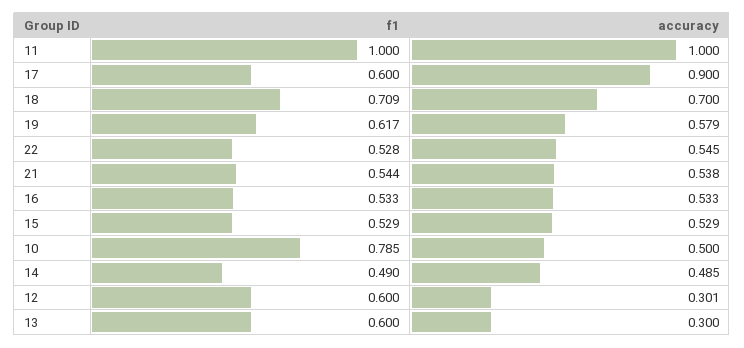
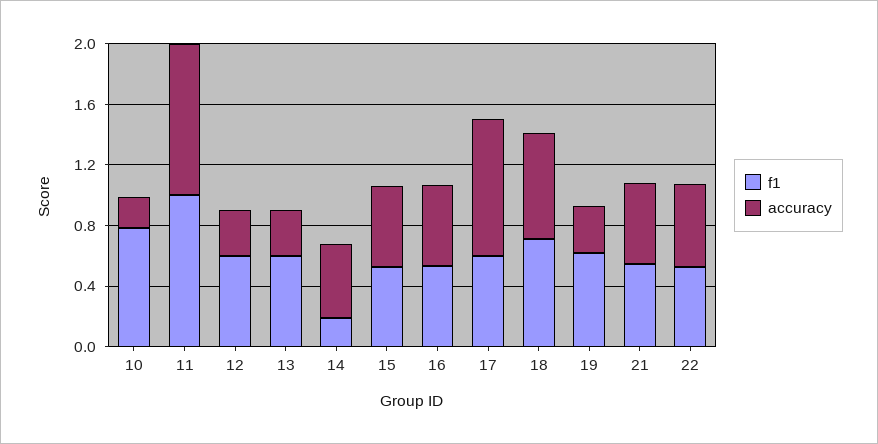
accuracy, 19: 0.579 -> 0.3
accuracy, 10: 0.5 -> 0.2
f1, 14: 0.49 -> 0.2

